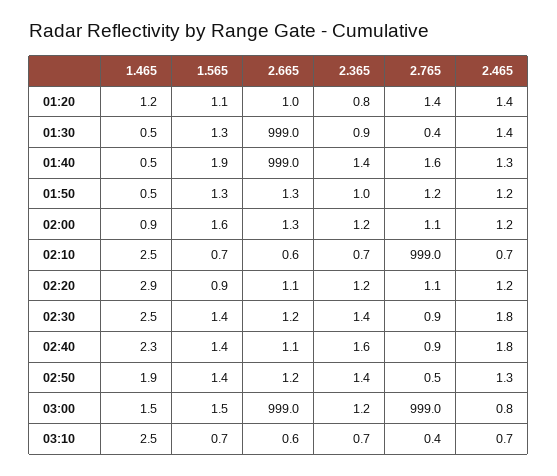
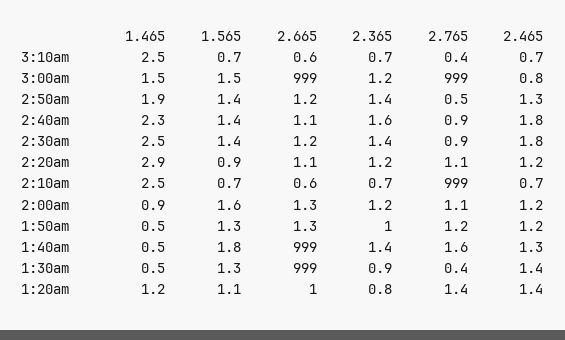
1.565, 01:40: 1.9 -> 1.8

